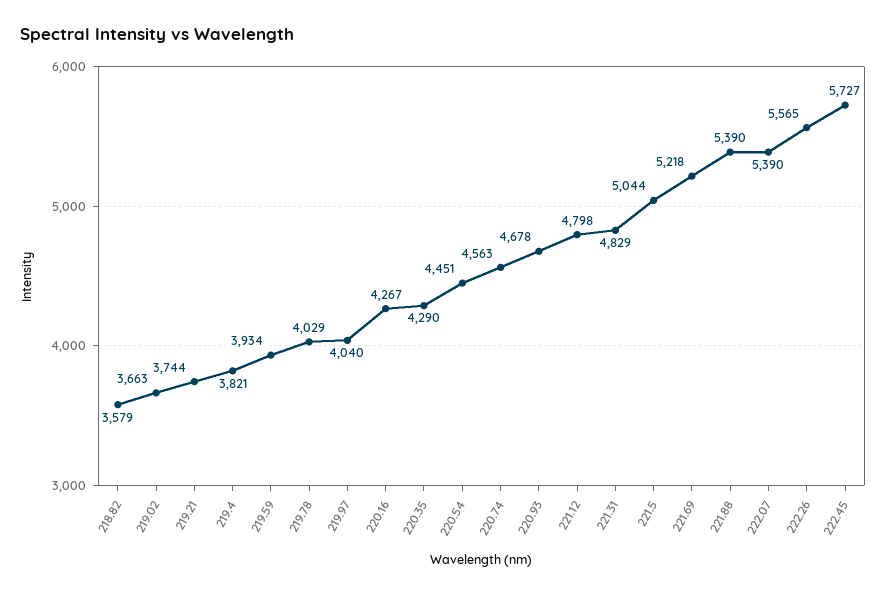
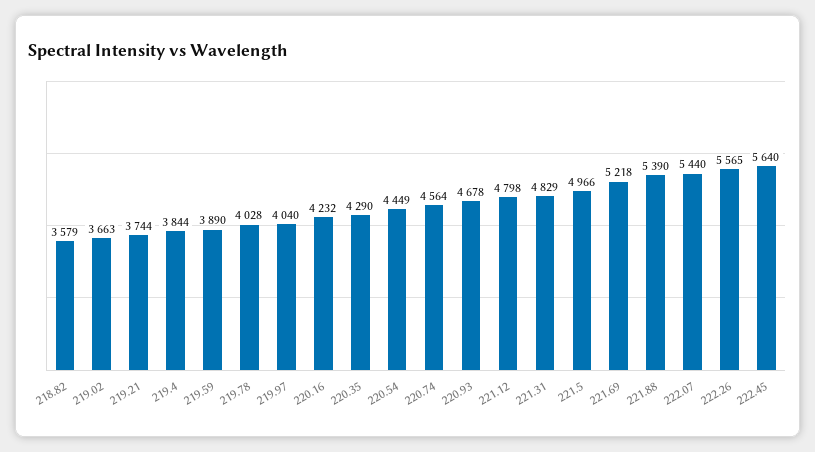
219.4: 3821 -> 3844
219.59: 3934 -> 3890
219.78: 4029 -> 4028
220.16: 4267 -> 4232
220.54: 4451 -> 4449
220.74: 4563 -> 4564
221.5: 5044 -> 4966
222.07: 5390 -> 5440
222.45: 5727 -> 5640

